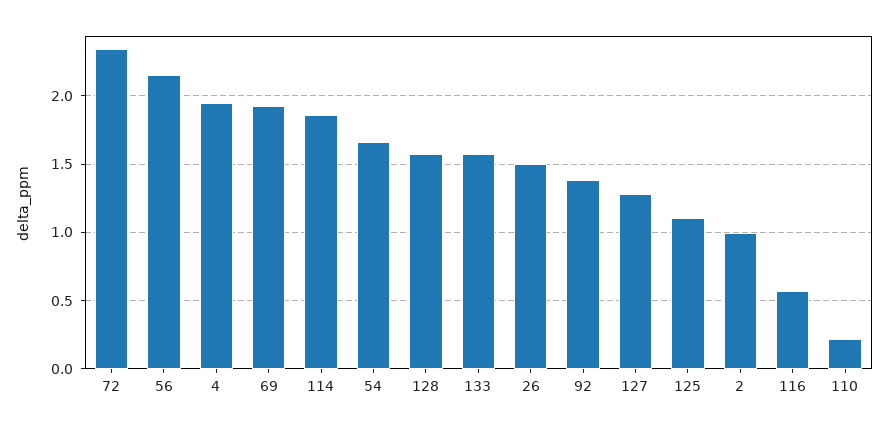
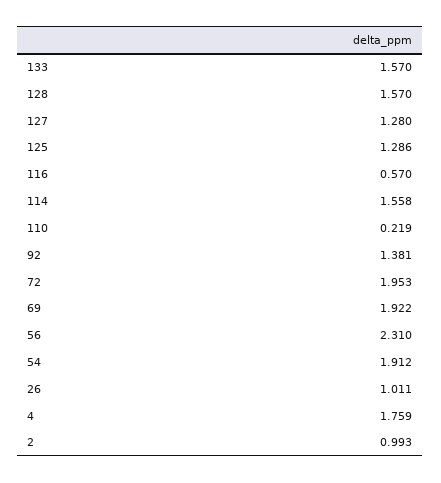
72: 2.35 -> 1.953
56: 2.15 -> 2.31
4: 1.95 -> 1.759
114: 1.85 -> 1.558
54: 1.65 -> 1.912
26: 1.5 -> 1.011
125: 1.1 -> 1.286

